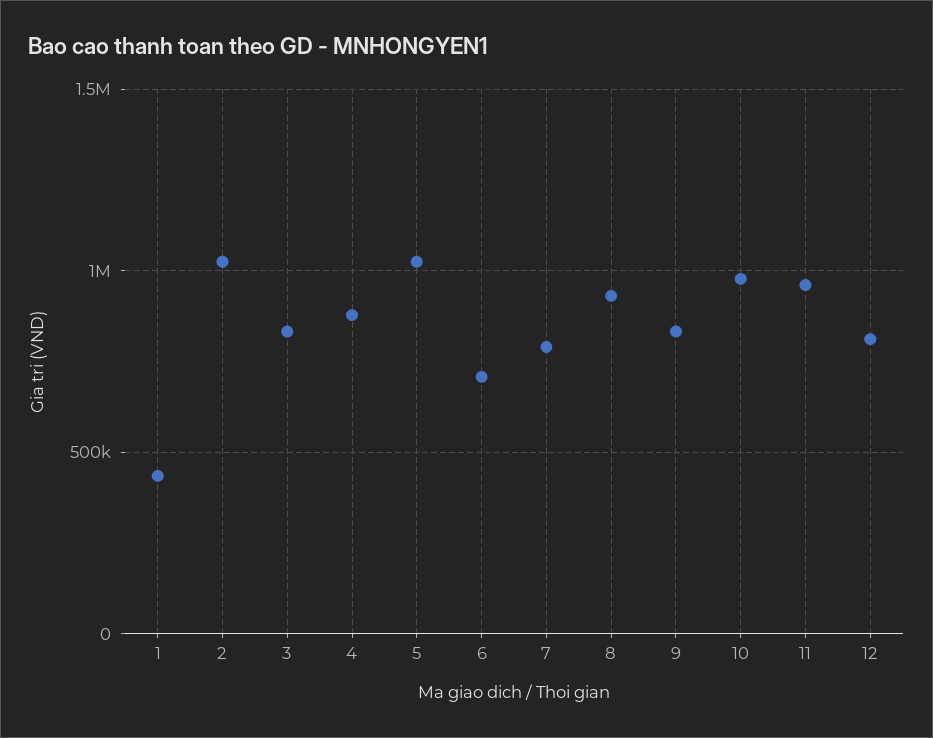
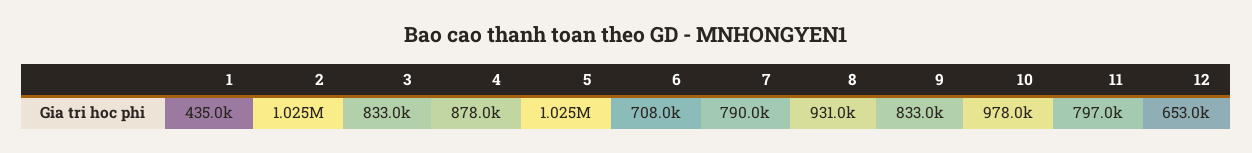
11: 950000 -> 797000
12: 800000 -> 653000

